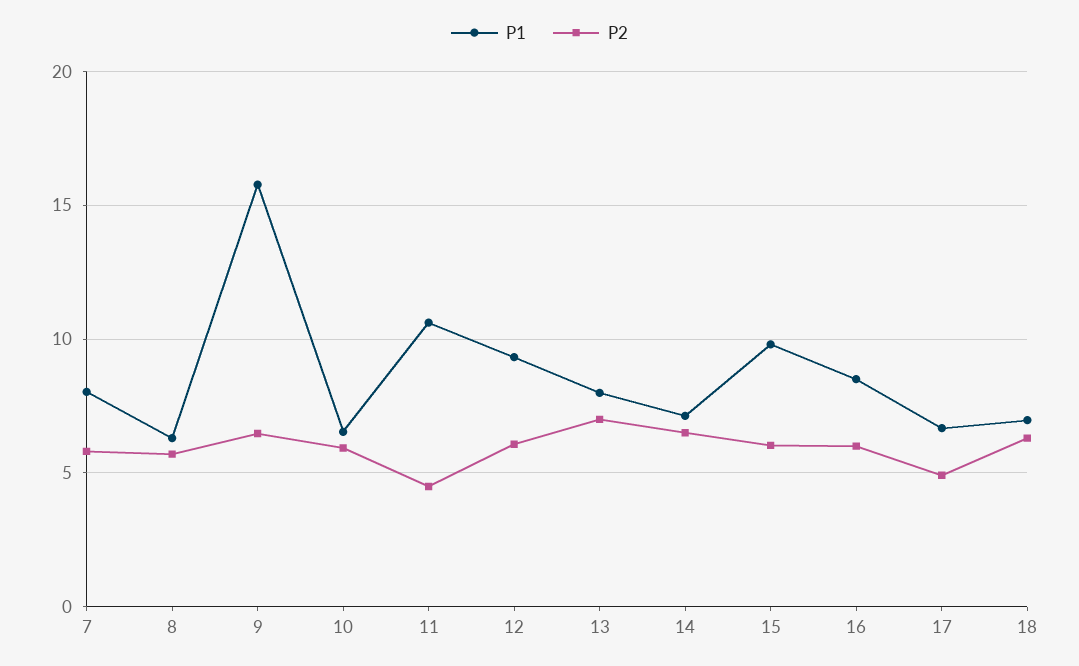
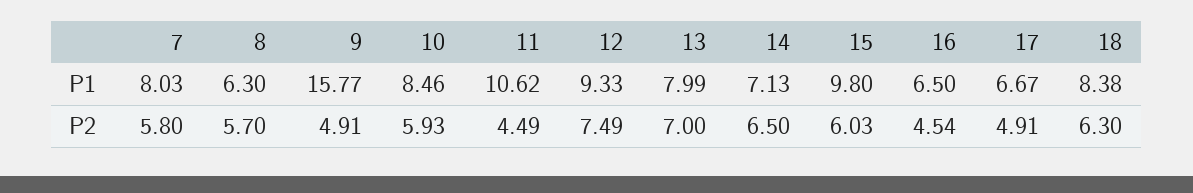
P2, 9: 6.5 -> 4.91
P1, 10: 6.5 -> 8.46
P2, 12: 6 -> 7.49
P1, 16: 8.5 -> 6.5
P2, 16: 6 -> 4.54
P1, 18: 7 -> 8.38

